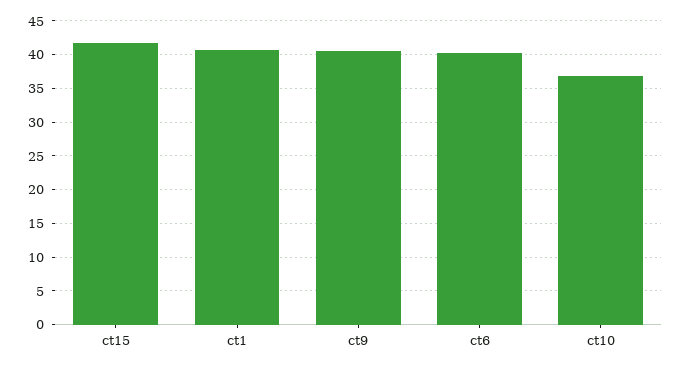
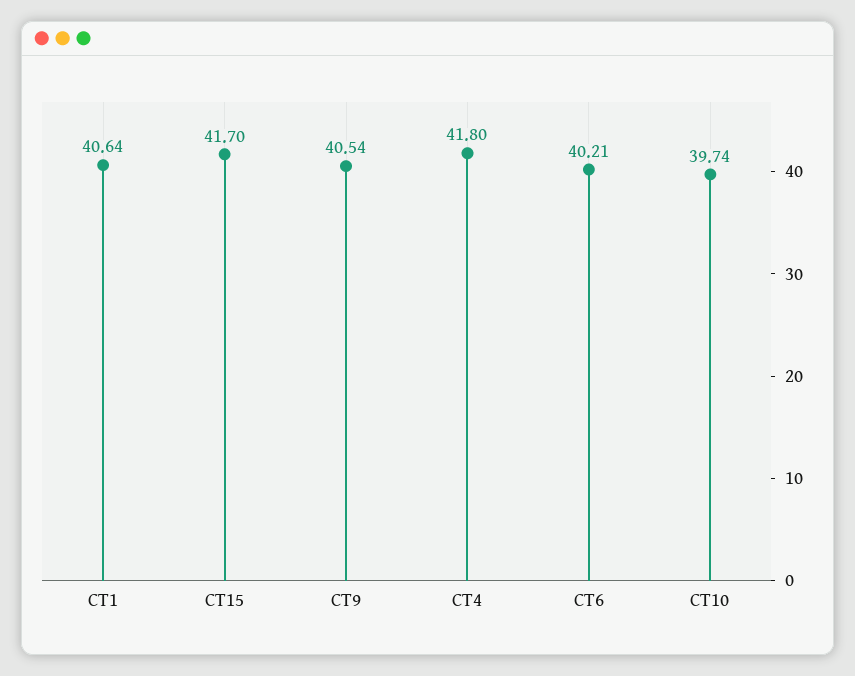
ct10: 37 -> 39.74
CT4: none -> 41.8

